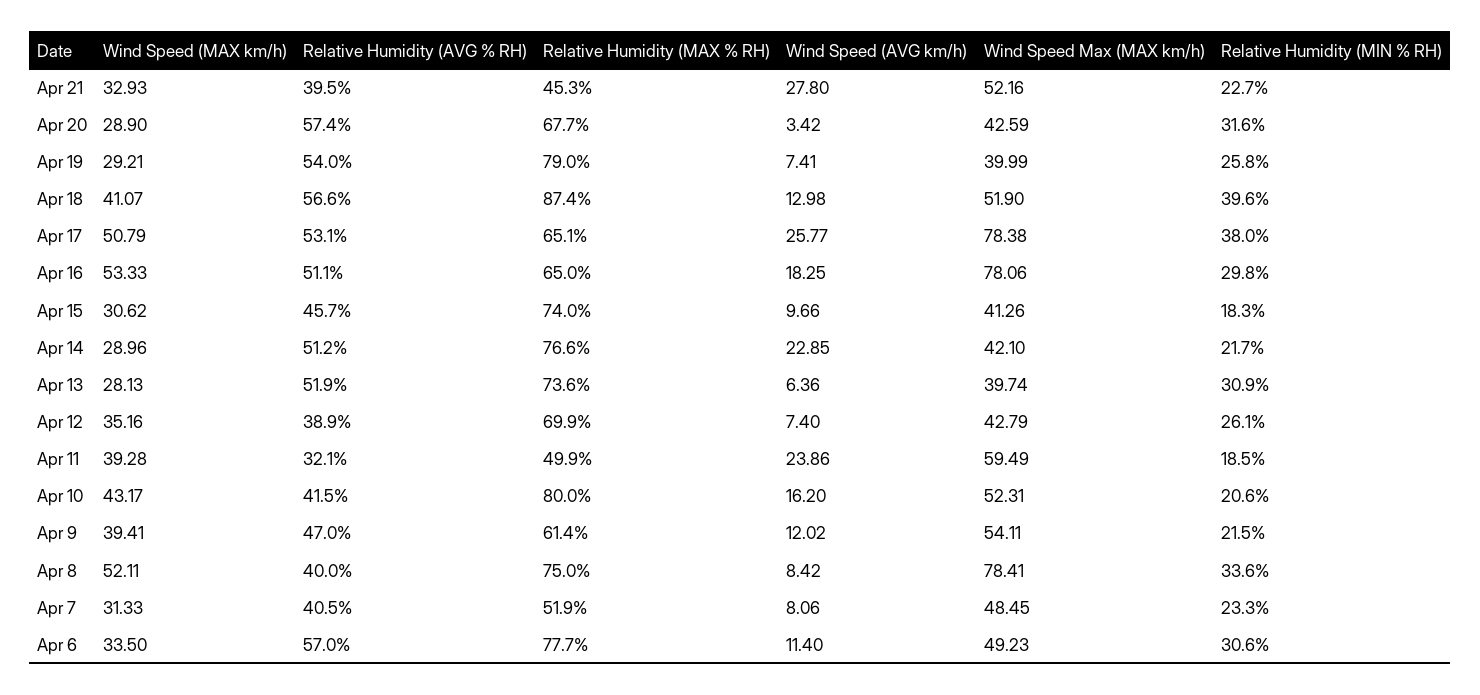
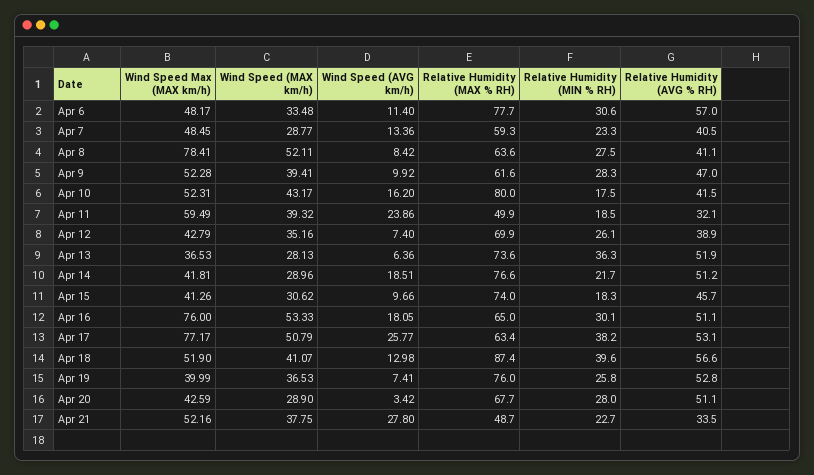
Wind Speed (MAX km/h), Apr 21: 32.93 -> 37.75
Relative Humidity (AVG % RH), Apr 21: 39.5 -> 33.5
Relative Humidity (MAX % RH), Apr 21: 45.3 -> 48.7
Relative Humidity (AVG % RH), Apr 20: 57.4 -> 51.1
Relative Humidity (MIN % RH), Apr 20: 31.6 -> 28
Wind Speed (MAX km/h), Apr 19: 29.21 -> 36.53
Relative Humidity (AVG % RH), Apr 19: 54 -> 52.8
Relative Humidity (MAX % RH), Apr 19: 79 -> 76
Relative Humidity (MAX % RH), Apr 17: 65.1 -> 63.4
Wind Speed Max (MAX km/h), Apr 17: 78.38 -> 77.17
Relative Humidity (MIN % RH), Apr 17: 38 -> 38.2
Wind Speed (AVG km/h), Apr 16: 18.25 -> 18.05
Wind Speed Max (MAX km/h), Apr 16: 78.06 -> 76
Relative Humidity (MIN % RH), Apr 16: 29.8 -> 30.1
Wind Speed (AVG km/h), Apr 14: 22.85 -> 18.51
Wind Speed Max (MAX km/h), Apr 14: 42.1 -> 41.81
Wind Speed Max (MAX km/h), Apr 13: 39.74 -> 36.53
Relative Humidity (MIN % RH), Apr 13: 30.9 -> 36.3
Wind Speed (MAX km/h), Apr 11: 39.28 -> 39.32
Relative Humidity (MIN % RH), Apr 10: 20.6 -> 17.5
Relative Humidity (MAX % RH), Apr 9: 61.4 -> 61.6
Wind Speed (AVG km/h), Apr 9: 12.02 -> 9.92
Wind Speed Max (MAX km/h), Apr 9: 54.11 -> 52.28
Relative Humidity (MIN % RH), Apr 9: 21.5 -> 28.3
Relative Humidity (AVG % RH), Apr 8: 40 -> 41.1
Relative Humidity (MAX % RH), Apr 8: 75 -> 63.6
Relative Humidity (MIN % RH), Apr 8: 33.6 -> 27.5
Wind Speed (MAX km/h), Apr 7: 31.33 -> 28.77
Relative Humidity (MAX % RH), Apr 7: 51.9 -> 59.3
Wind Speed (AVG km/h), Apr 7: 8.06 -> 13.36
Wind Speed (MAX km/h), Apr 6: 33.5 -> 33.48
Wind Speed Max (MAX km/h), Apr 6: 49.23 -> 48.17

